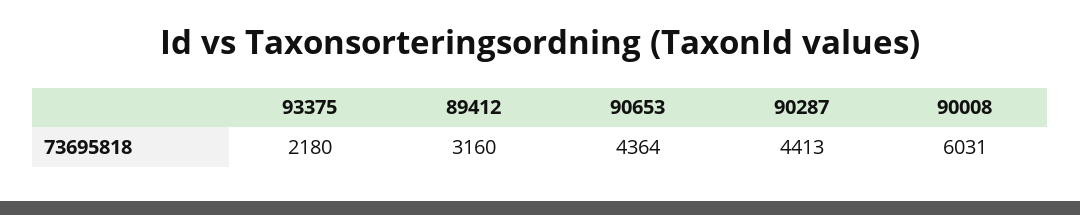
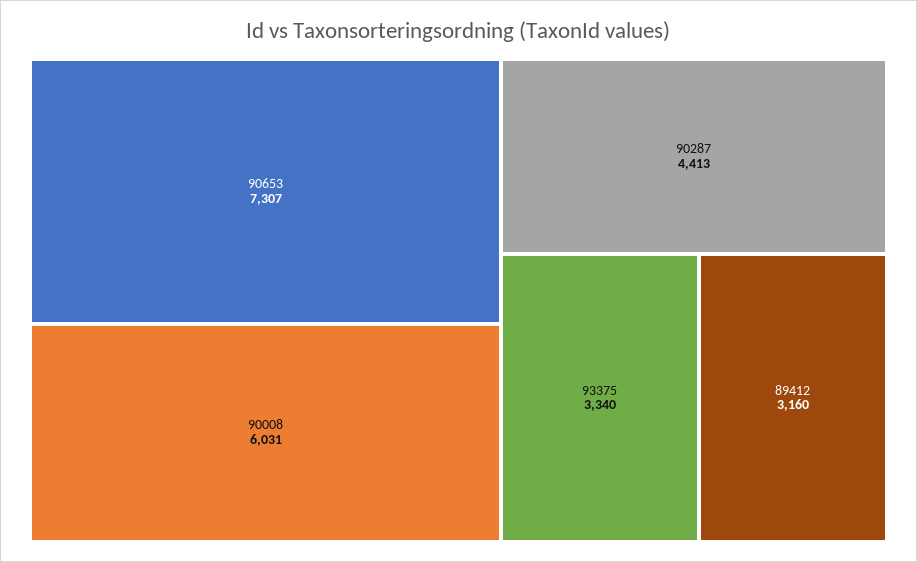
93375: 2180 -> 3340
90653: 4364 -> 7307

